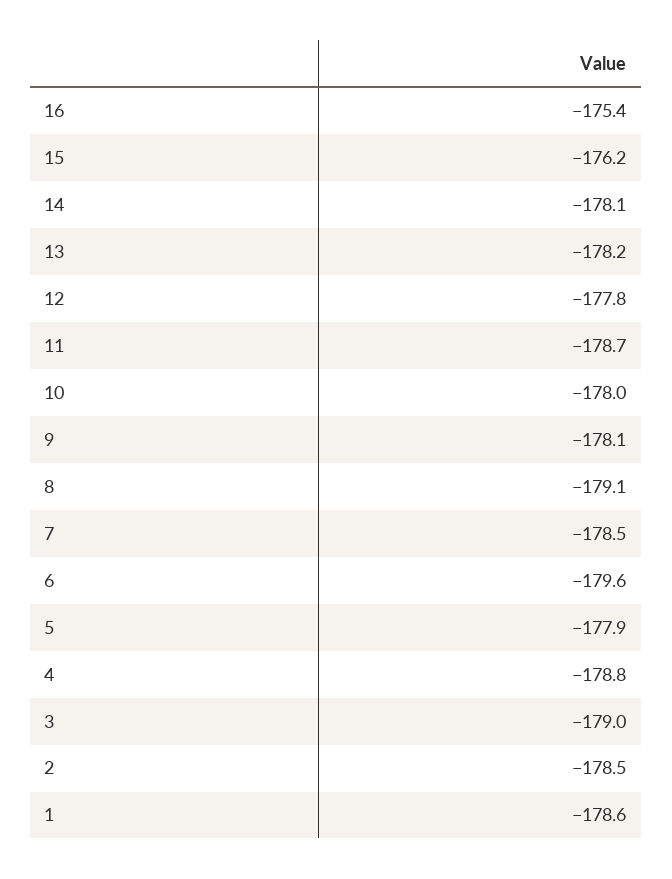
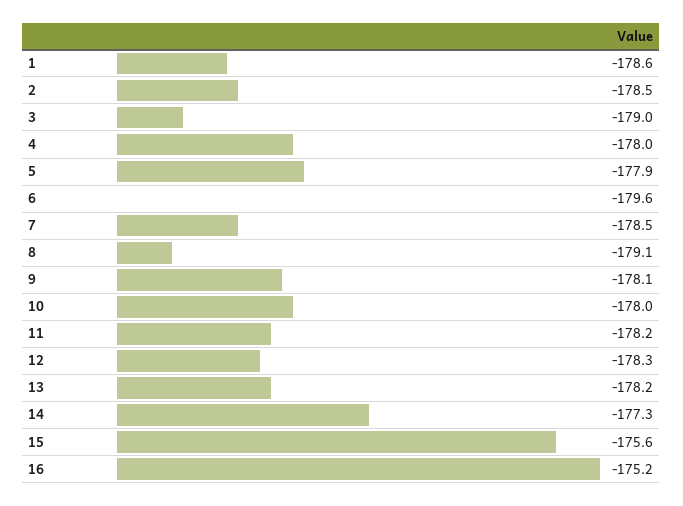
16: -175.4 -> -175.2
15: -176.2 -> -175.6
14: -178.1 -> -177.3
12: -177.8 -> -178.3
11: -178.7 -> -178.2
4: -178.8 -> -178

